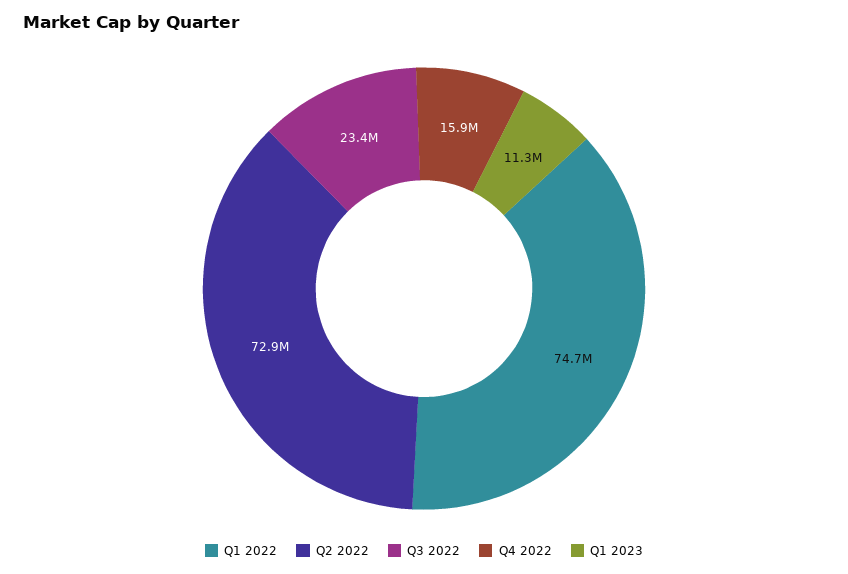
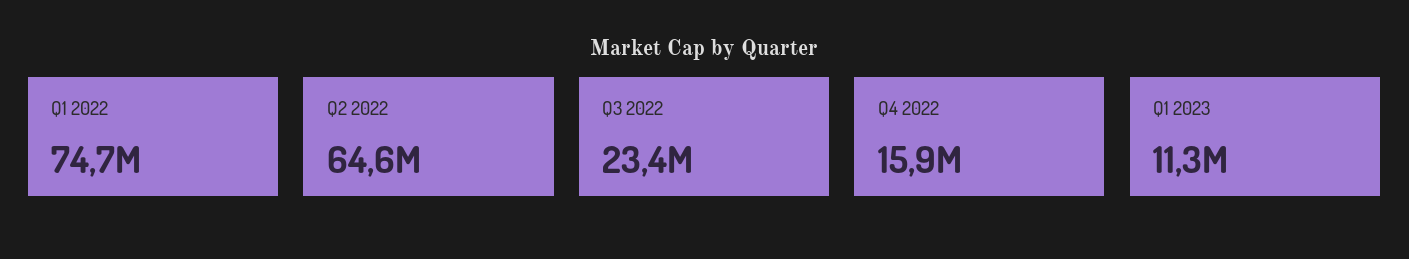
Q2 2022: 72900000 -> 64600000

